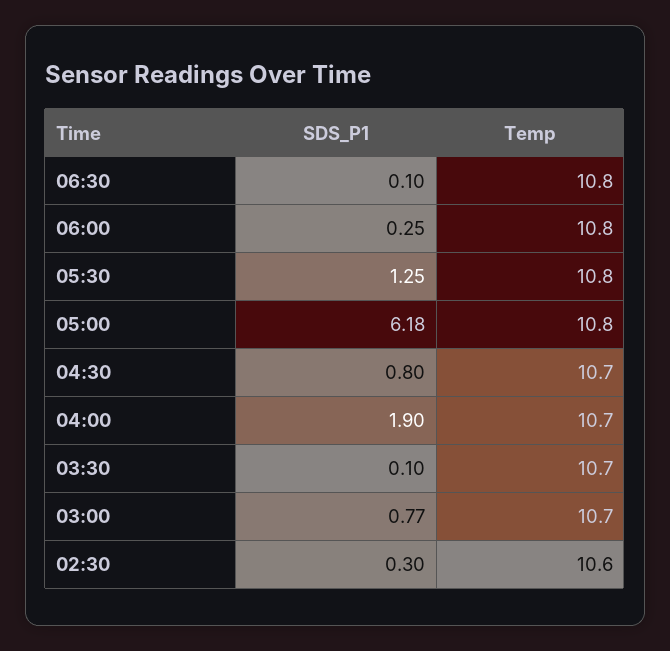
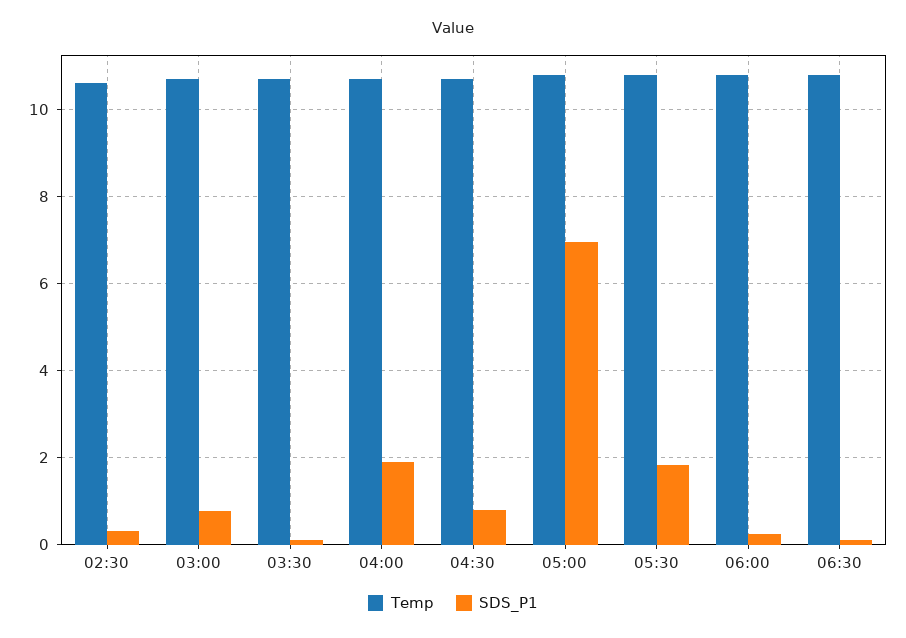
SDS_P1, 05:30: 1.25 -> 1.8
SDS_P1, 05:00: 6.18 -> 7

